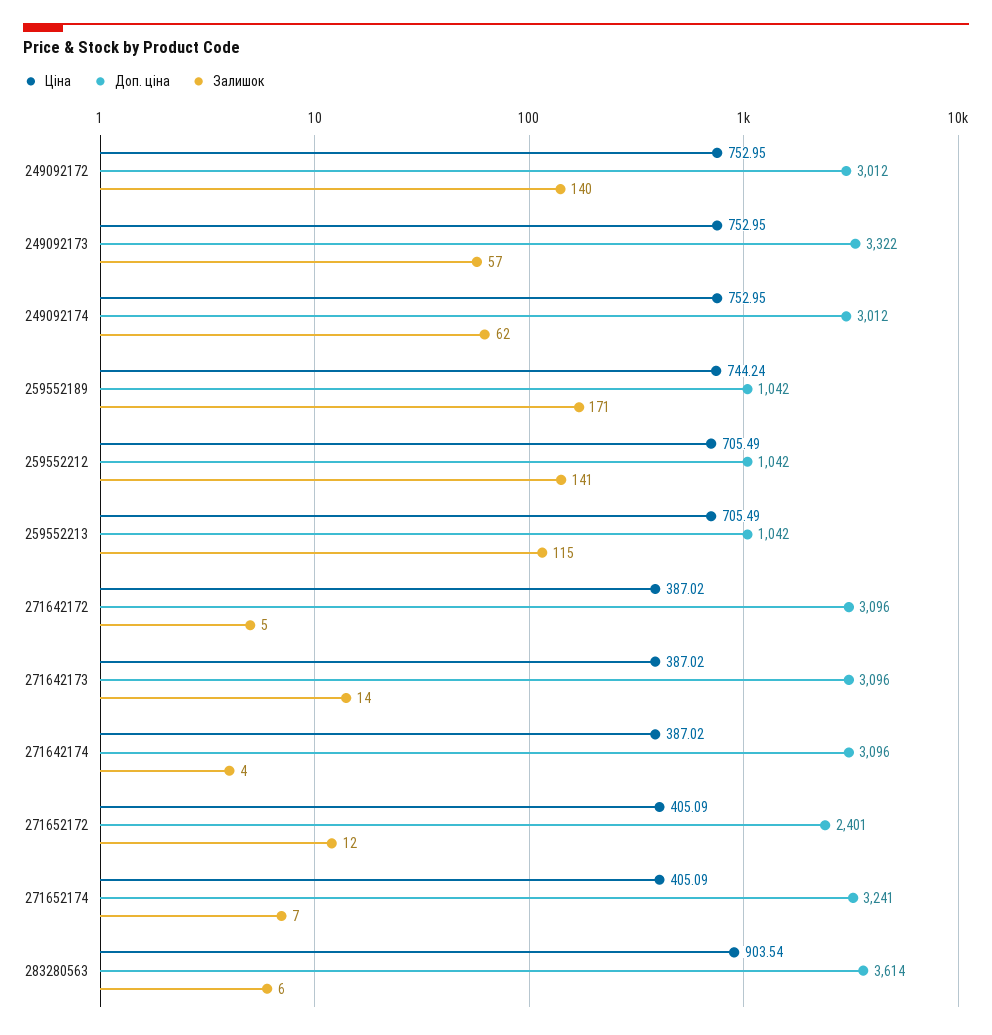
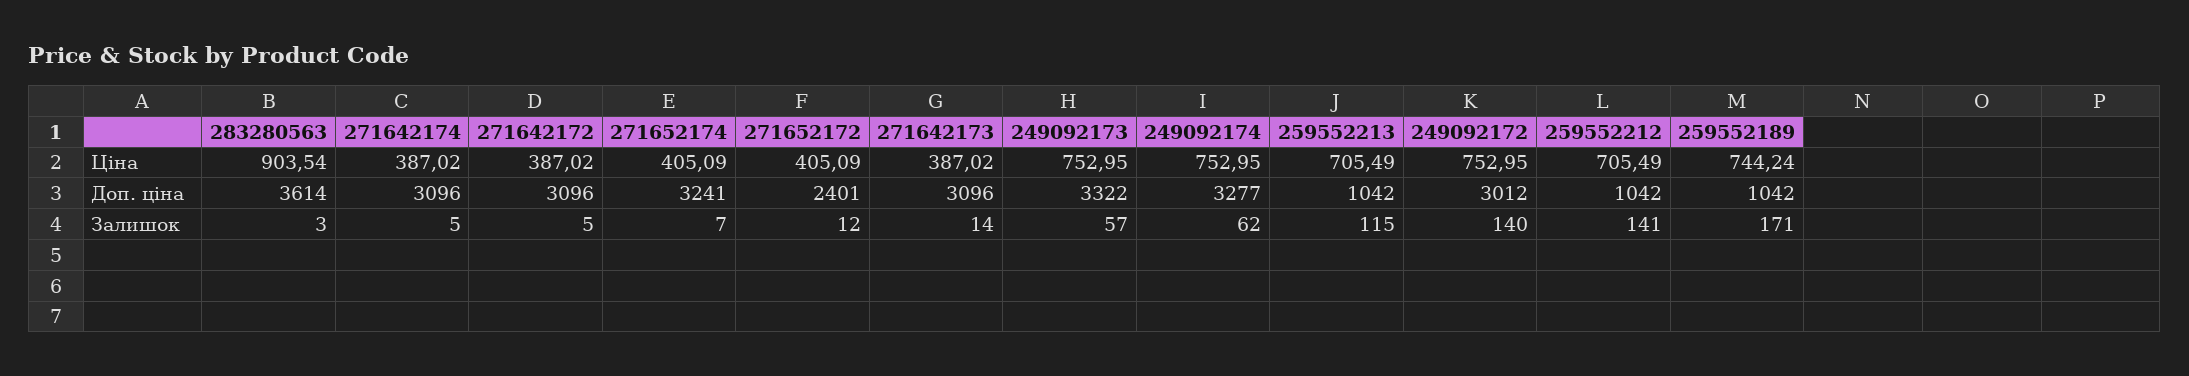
Доп. ціна, 249092174: 3012 -> 3277
Залишок, 271642174: 4 -> 5
Залишок, 283280563: 6 -> 3

